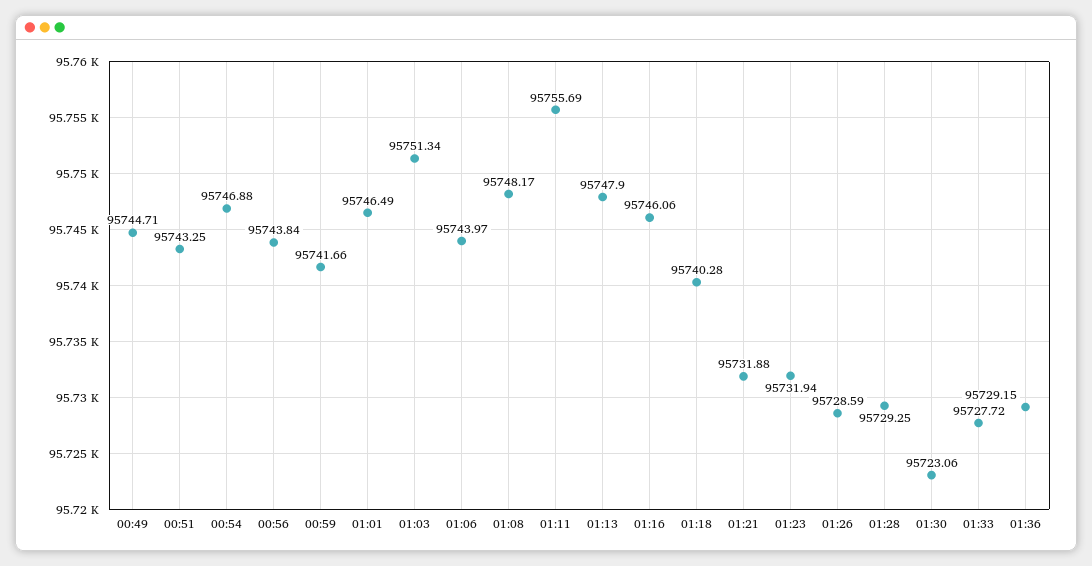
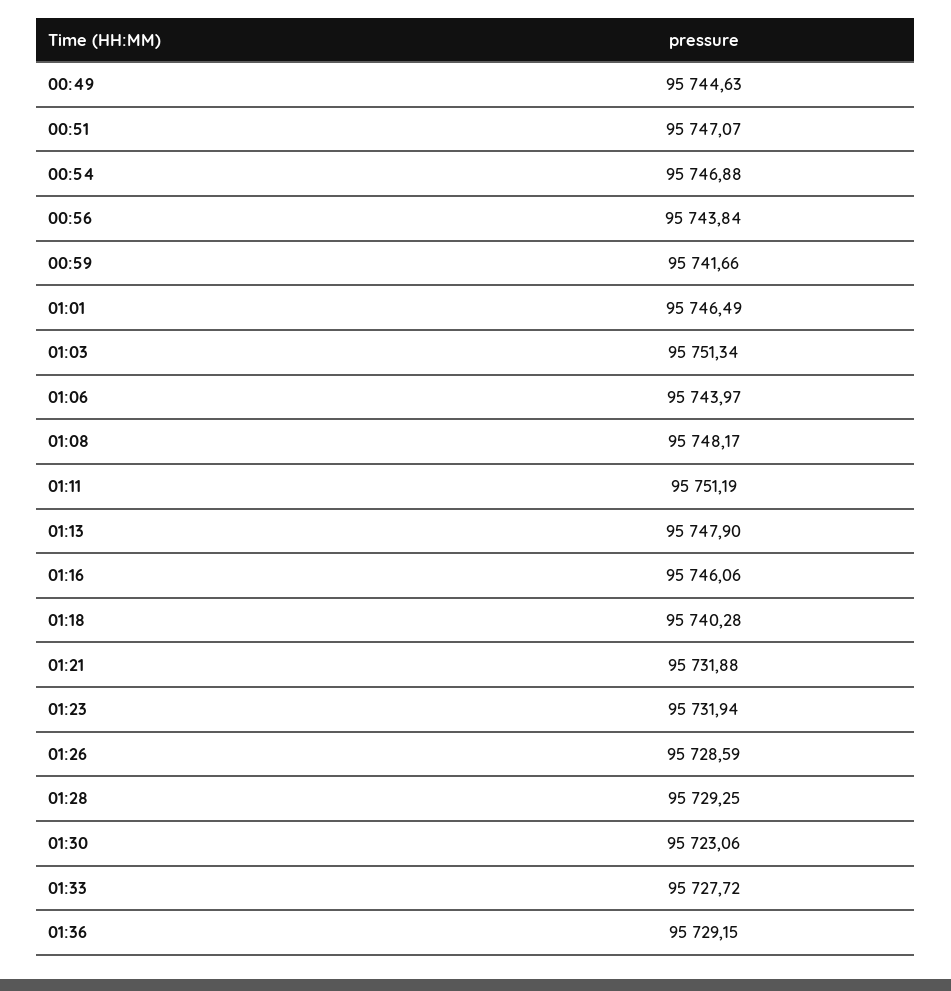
00:49: 95744.71 -> 95744.63
00:51: 95743.25 -> 95747.07
01:11: 95755.69 -> 95751.19

